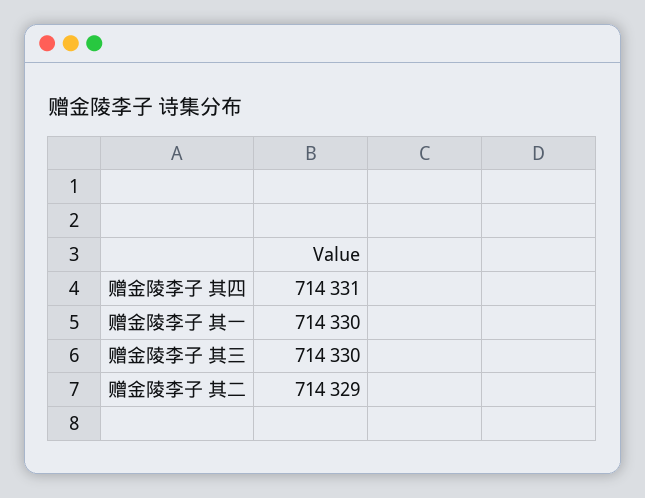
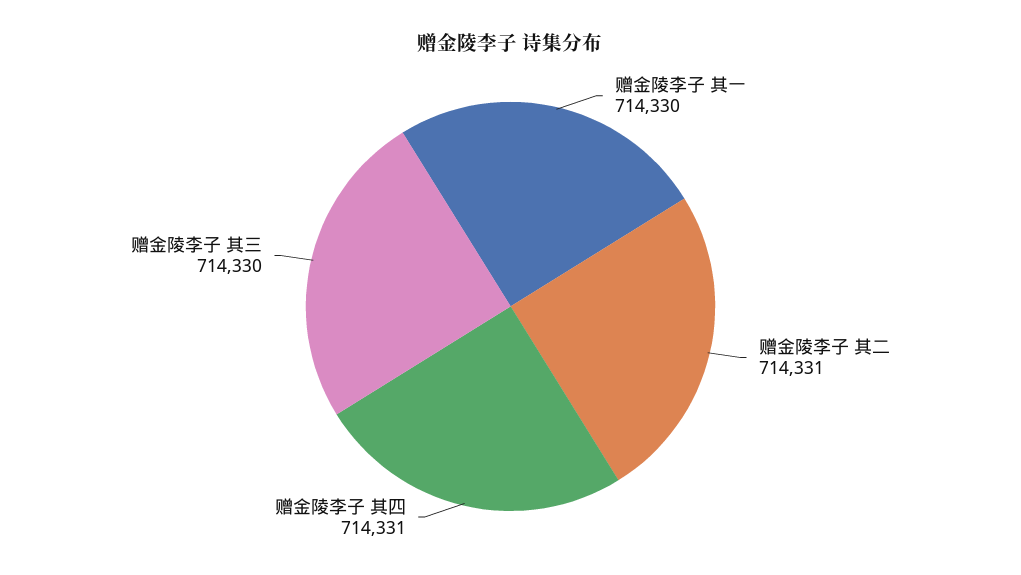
赠金陵李子 其二: 714329 -> 714331

